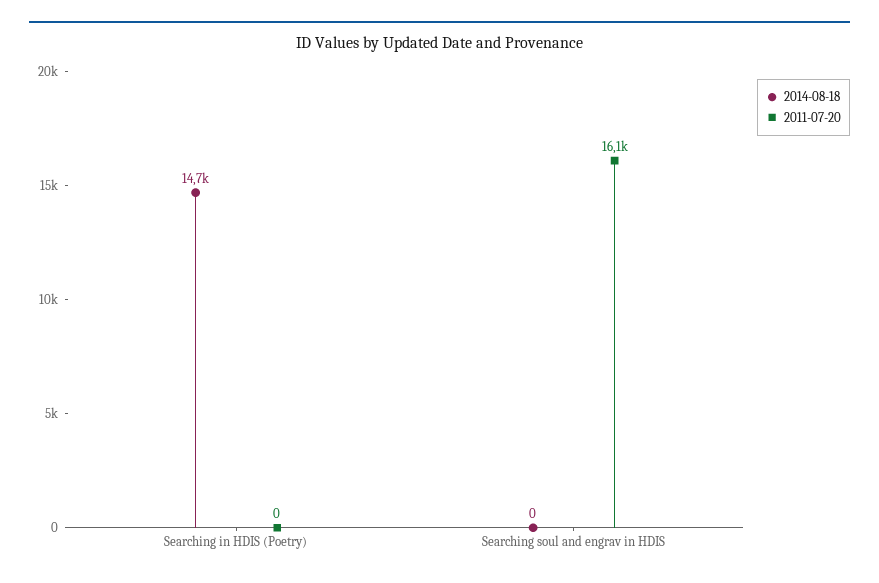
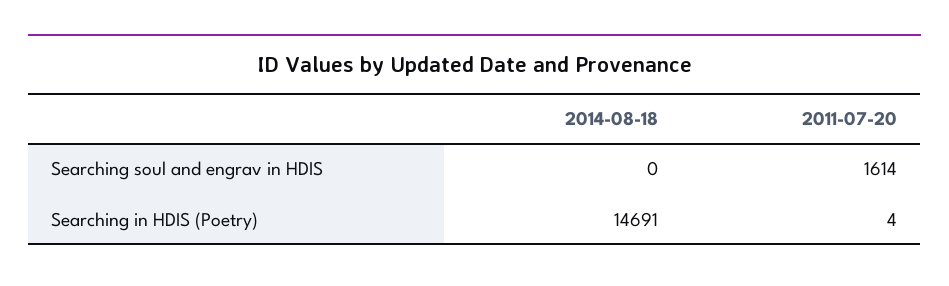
2011-07-20, Searching in HDIS (Poetry): 0 -> 4
2011-07-20, Searching soul and engrav in HDIS: 16100 -> 1614

